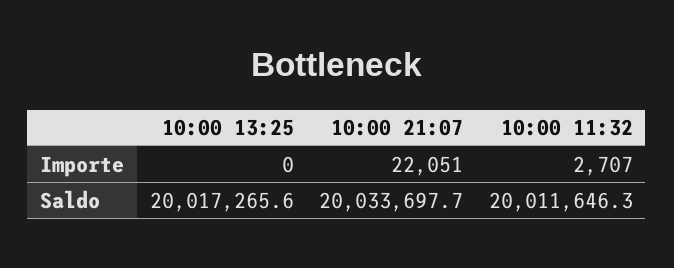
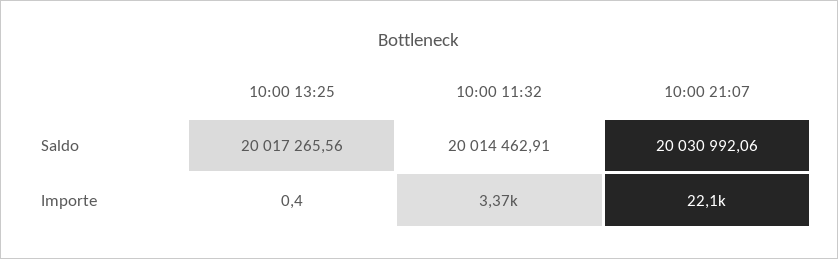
10:00 11:32, Importe: 2707 -> 3370
10:00 21:07, Saldo: 20033697.7 -> 20030992.06
10:00 11:32, Saldo: 20011646.3 -> 20014462.91

